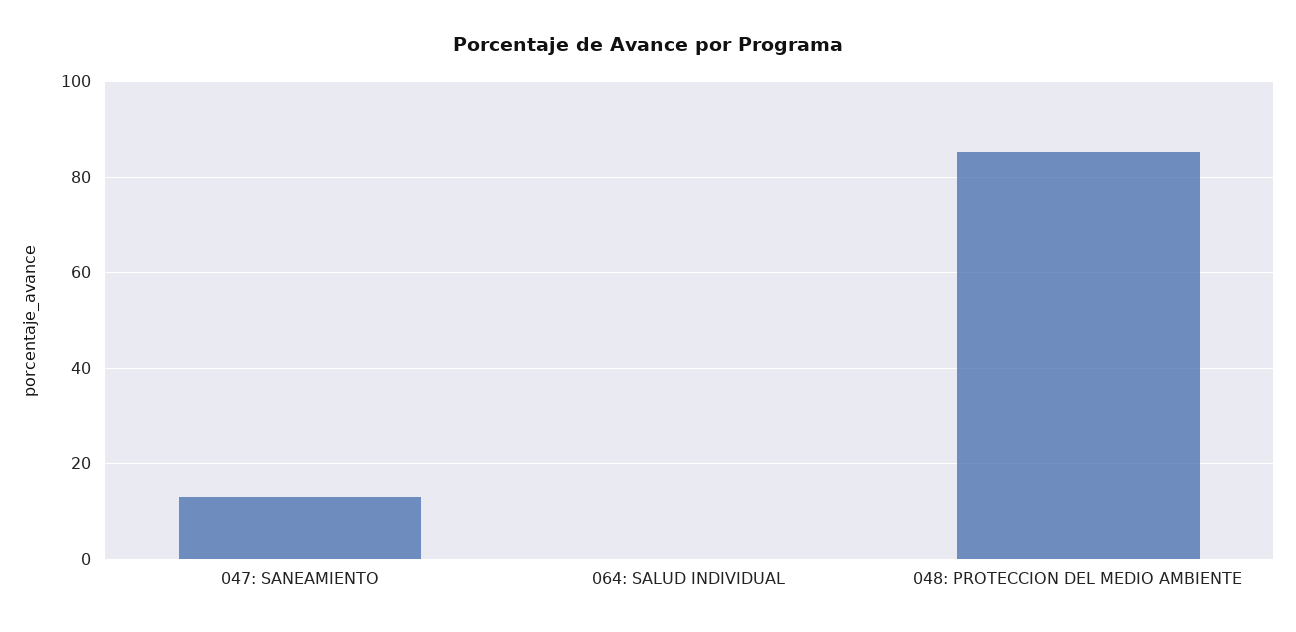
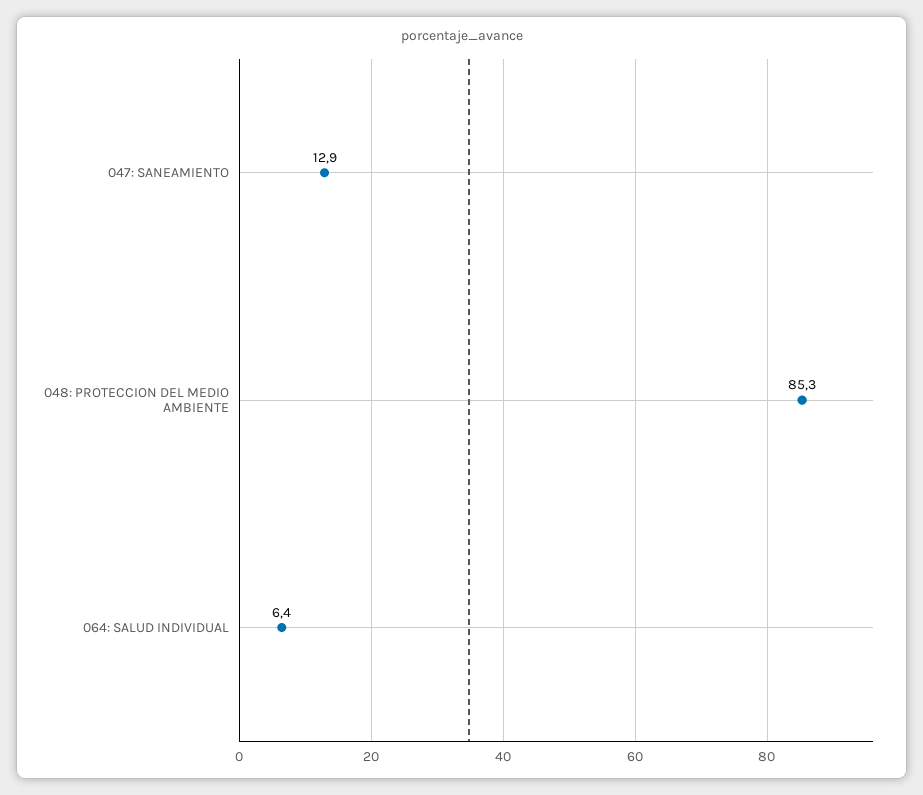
064: SALUD INDIVIDUAL: 0 -> 6.4

